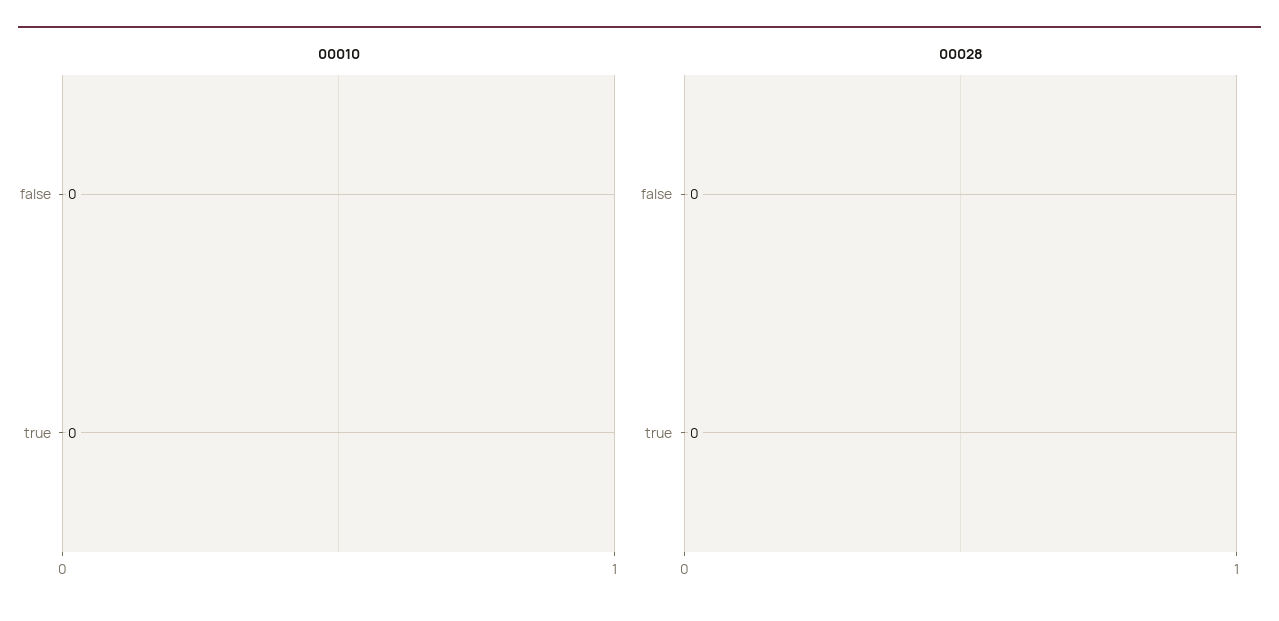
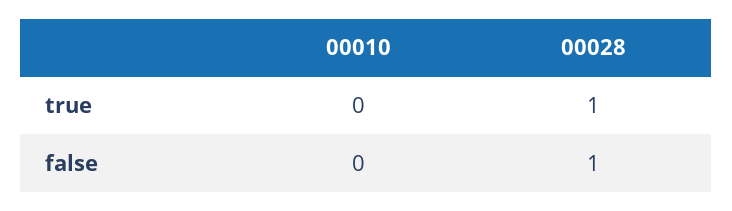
00028, false: 0 -> 1
00028, true: 0 -> 1

